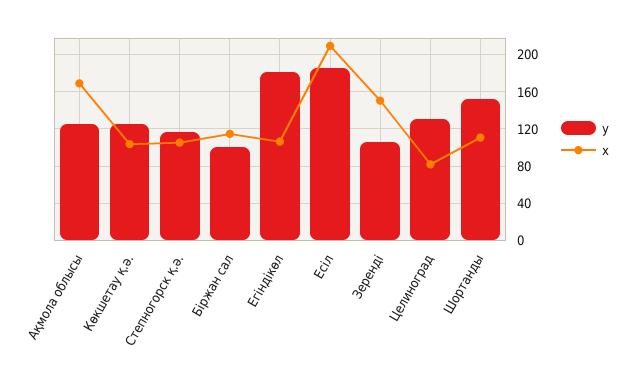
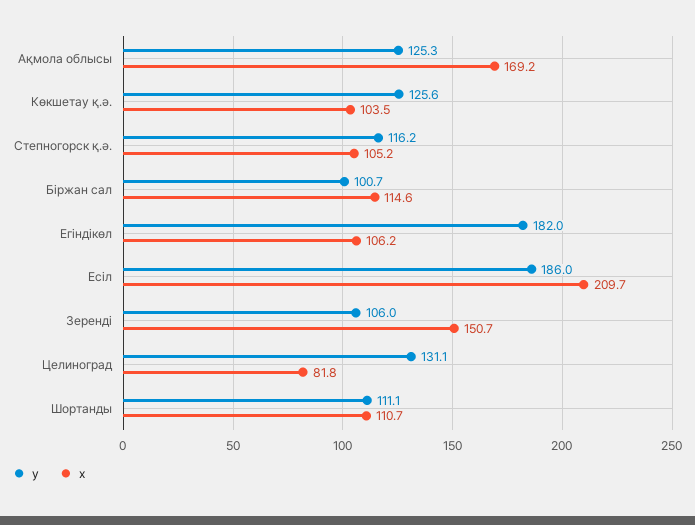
y, Шортанды: 150 -> 111.1

